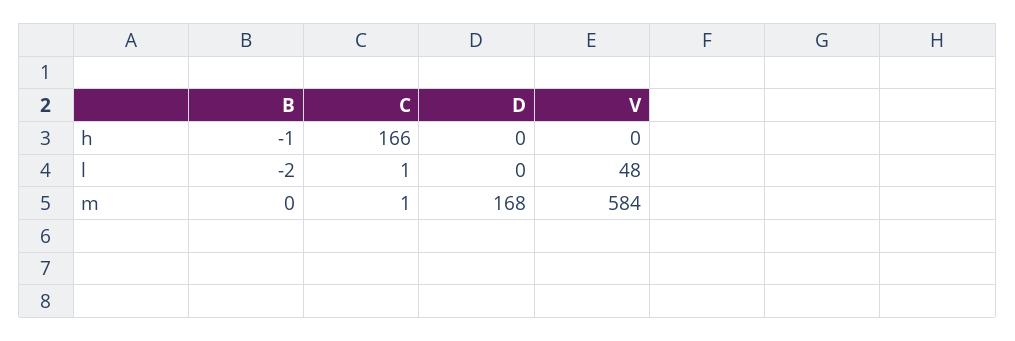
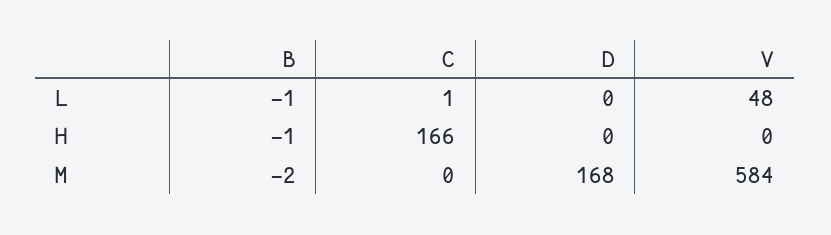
B, l: -2 -> -1
B, m: 0 -> -2
C, m: 1 -> 0

